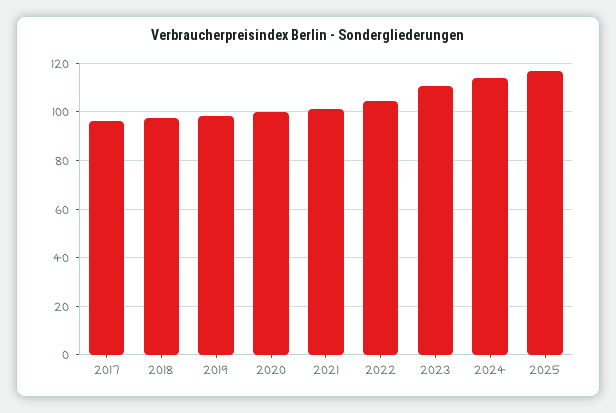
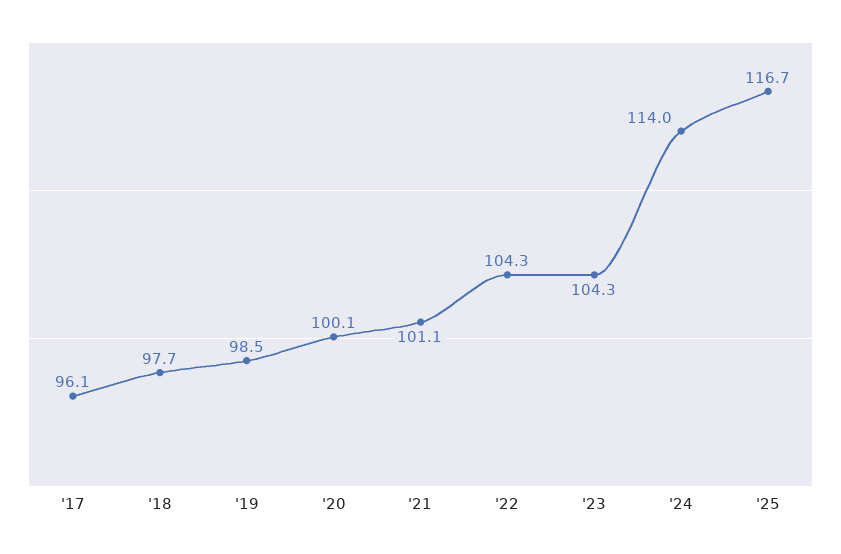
2023: 110 -> 104.3

